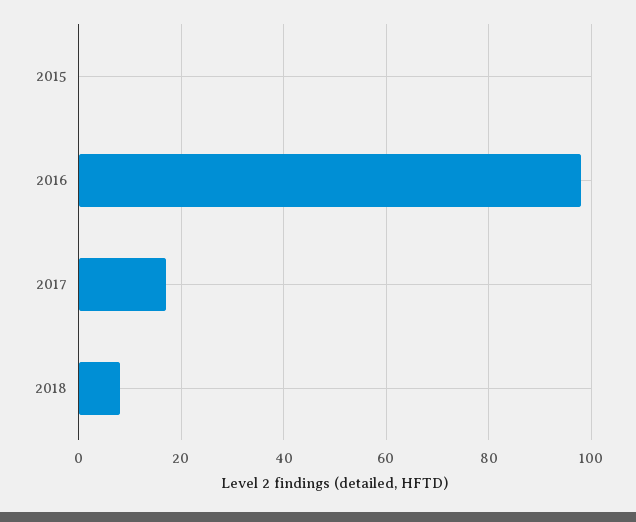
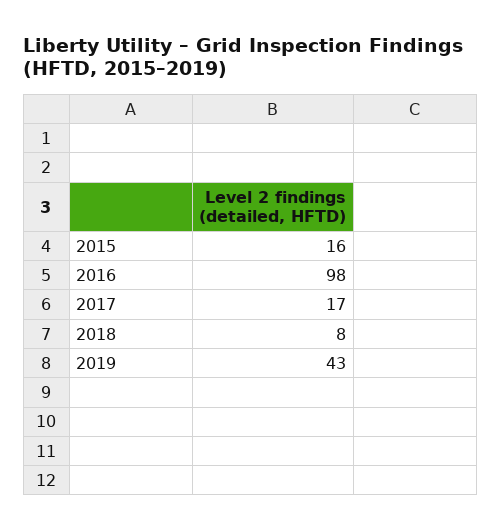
2015: 0 -> 16
2019: none -> 43

